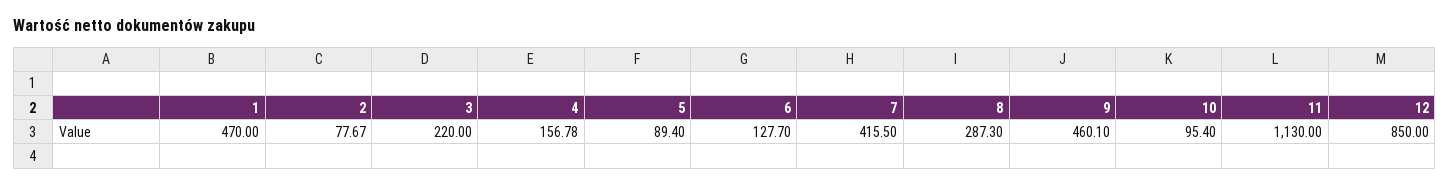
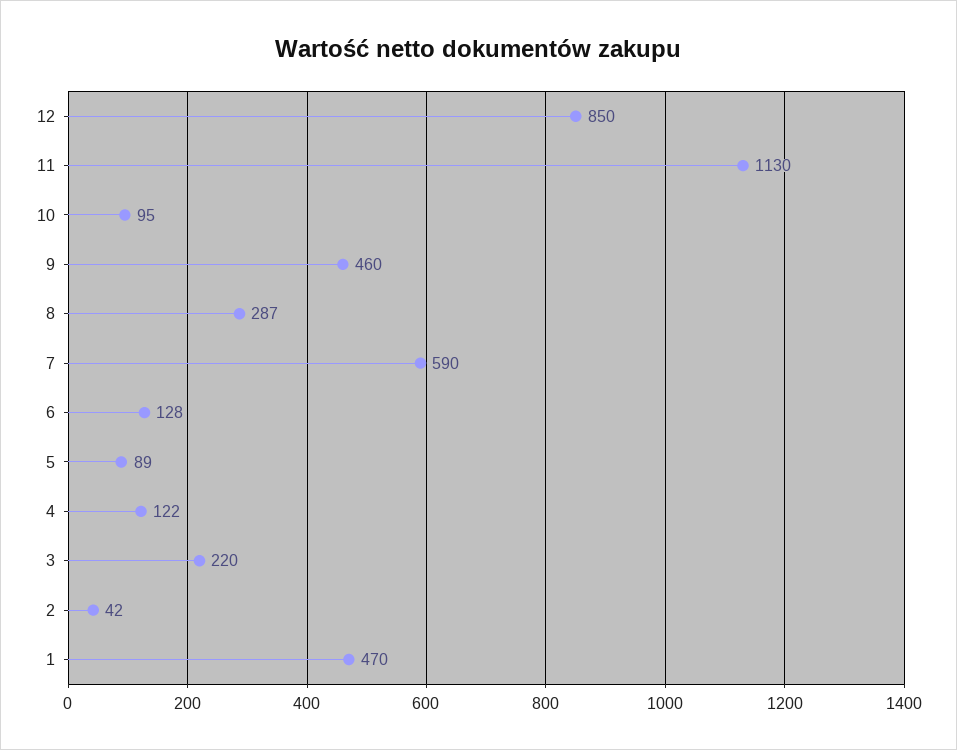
2: 77.67 -> 42
4: 156.78 -> 122
7: 415.5 -> 590

